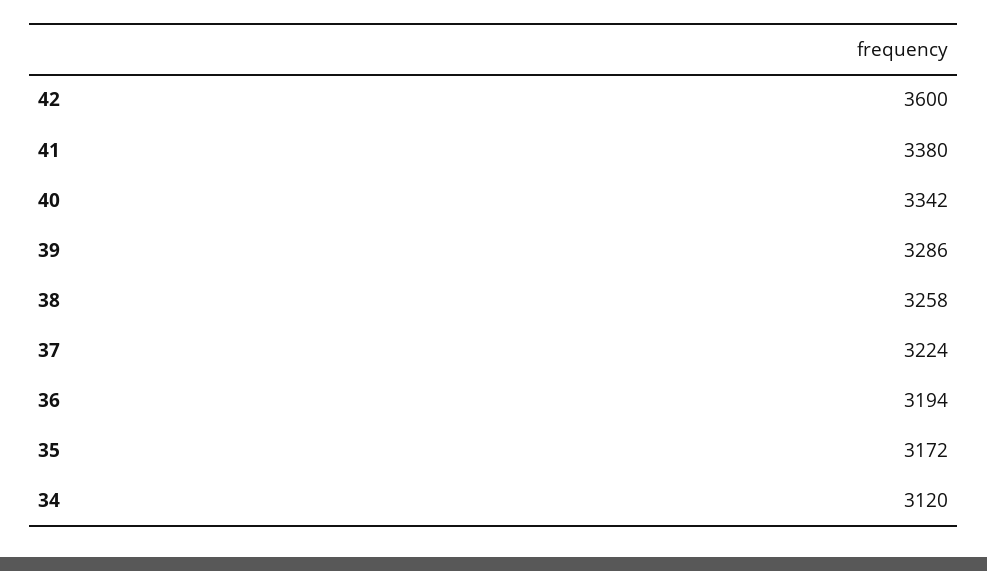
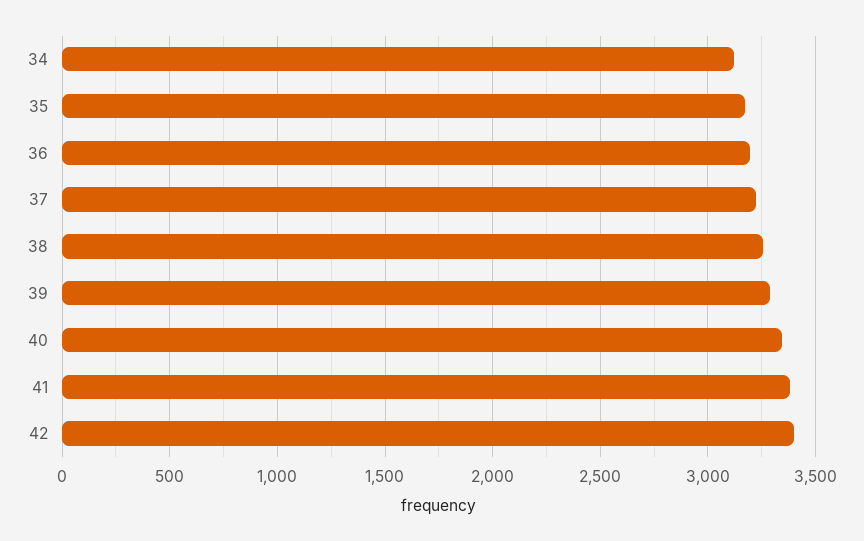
42: 3600 -> 3400

